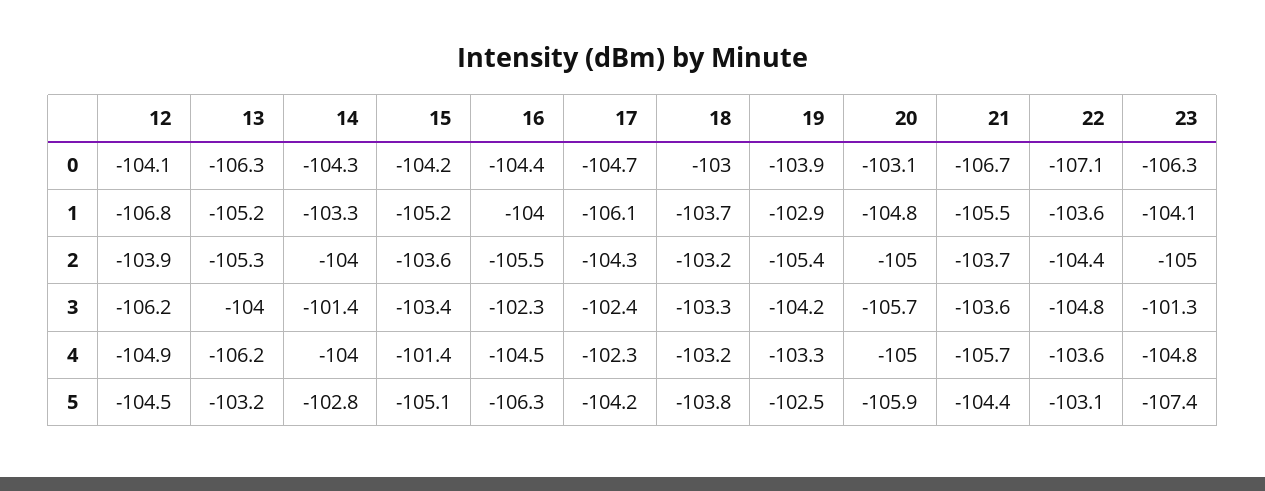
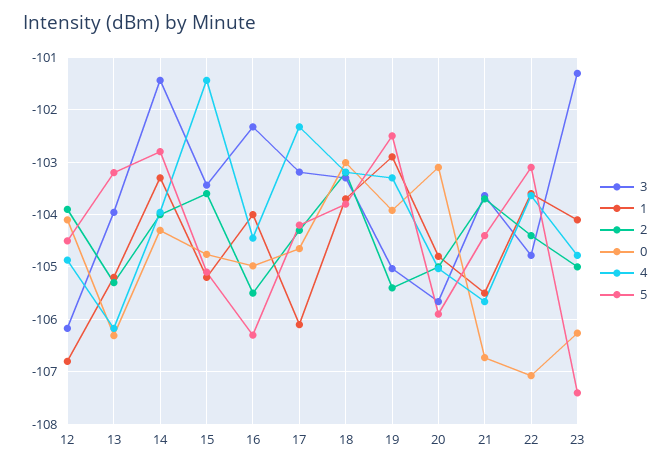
0, 15: -104.2 -> -104.8
0, 16: -104.4 -> -105
3, 17: -102.4 -> -103.2
3, 19: -104.2 -> -105

